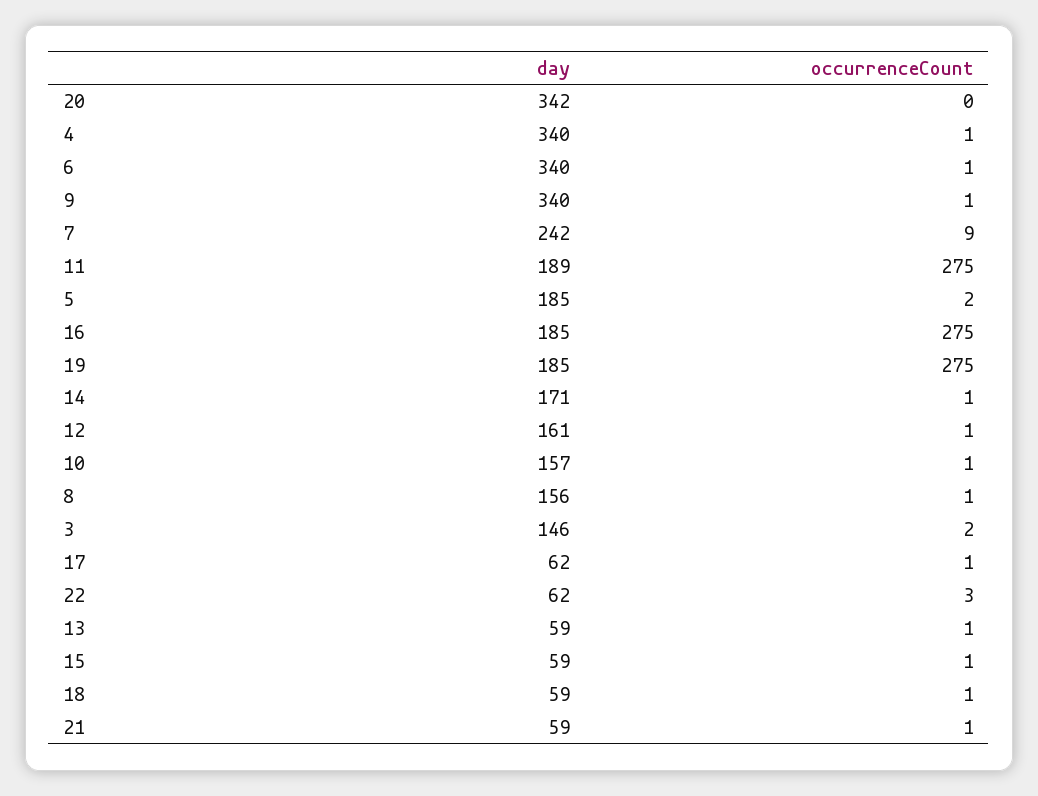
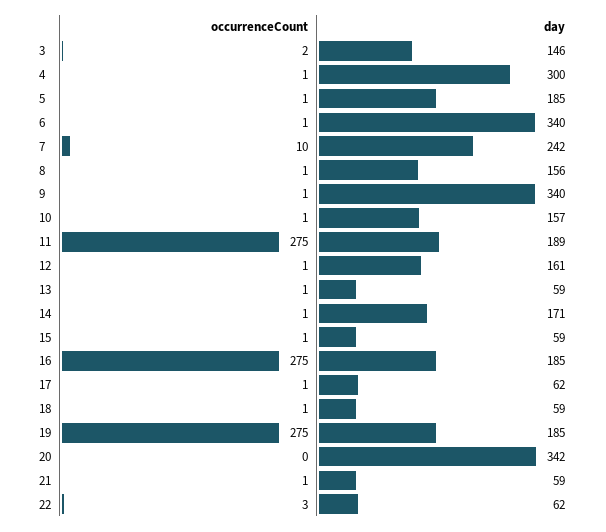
day, 4: 340 -> 300
occurrenceCount, 7: 9 -> 10
occurrenceCount, 5: 2 -> 1

